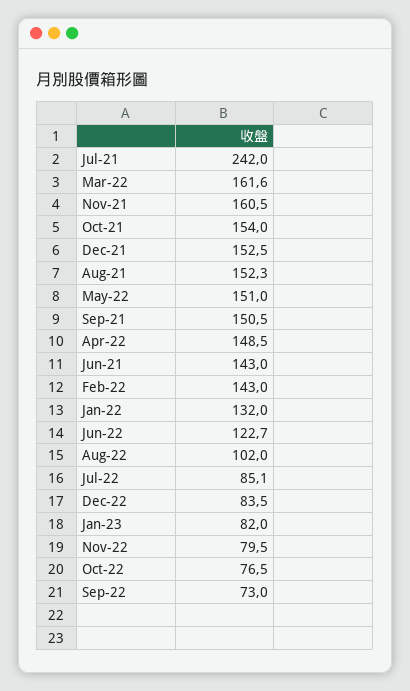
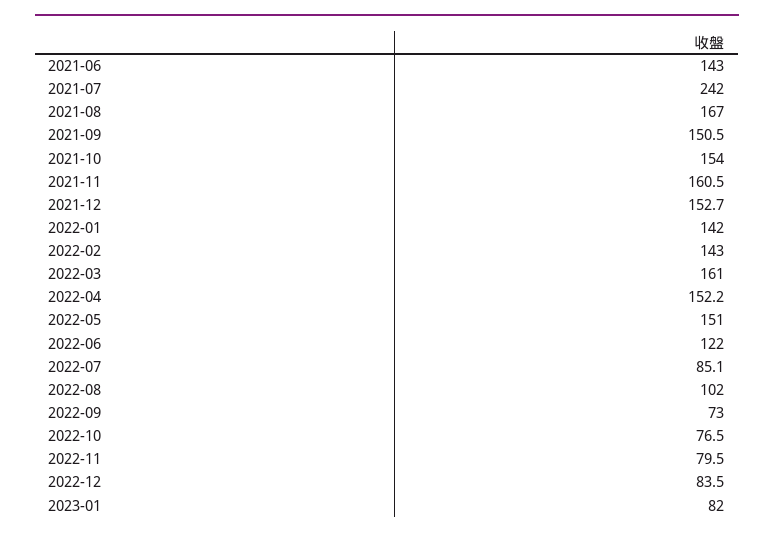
Mar-22: 161.6 -> 161
Dec-21: 152.5 -> 152.7
Aug-21: 152.3 -> 167
Apr-22: 148.5 -> 152.2
Jan-22: 132 -> 142
Jun-22: 122.7 -> 122

